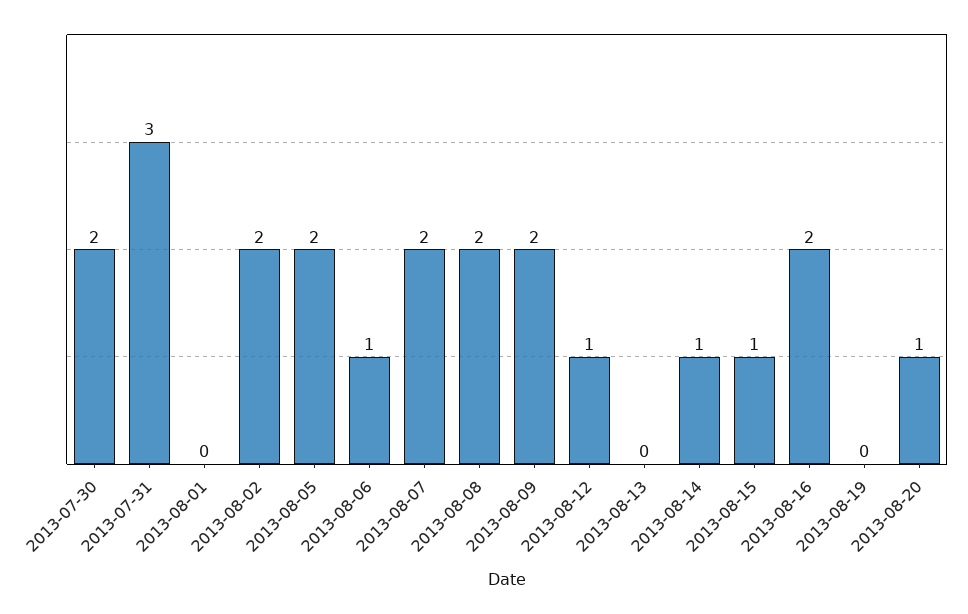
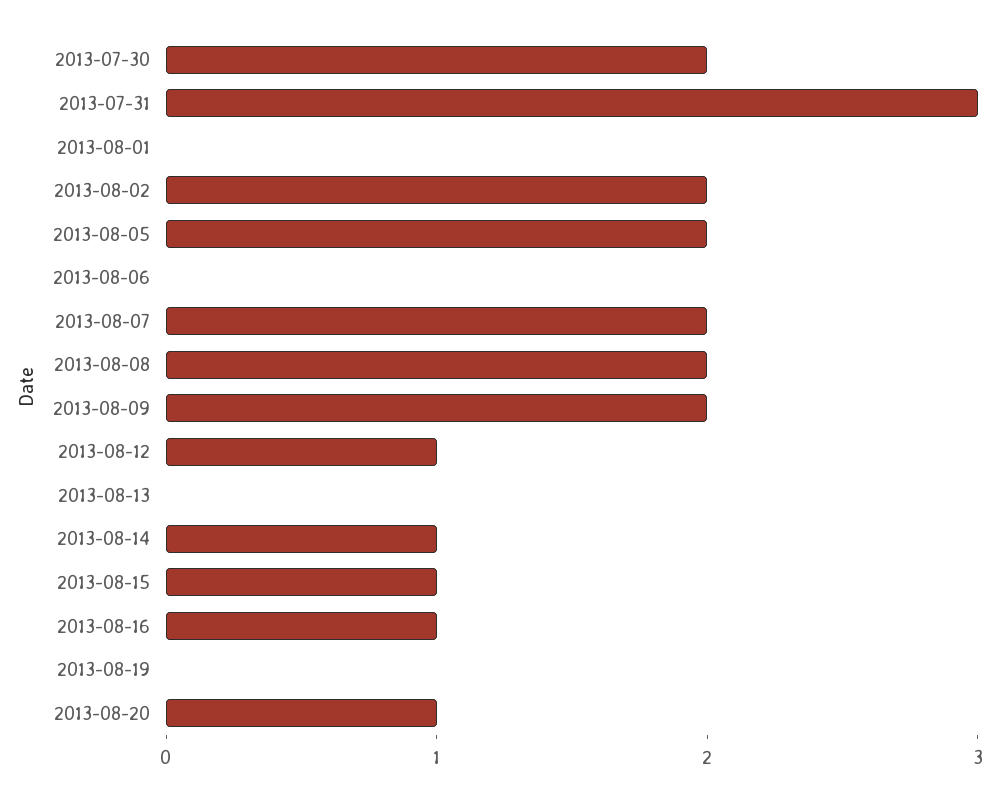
2013-08-06: 1 -> 0
2013-08-16: 2 -> 1

